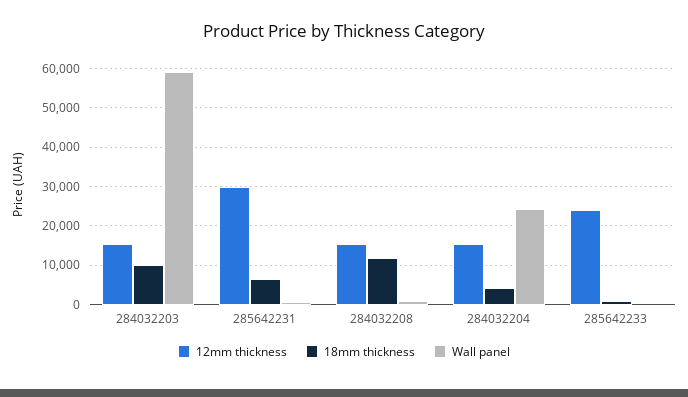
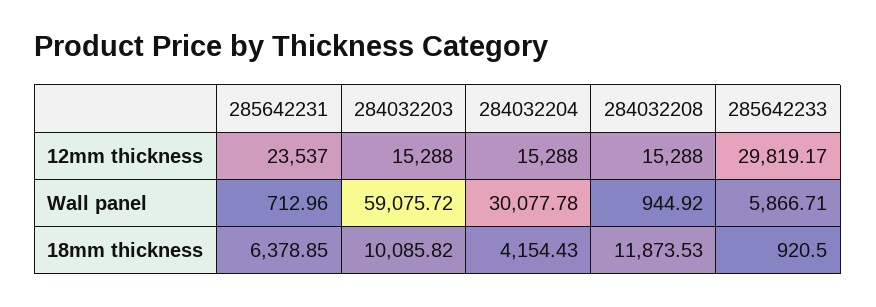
12mm thickness, 285642231: 30000 -> 23537
Wall panel, 284032204: 24000 -> 30077.78
12mm thickness, 285642233: 24000 -> 29819.17
Wall panel, 285642233: 0 -> 5866.71

